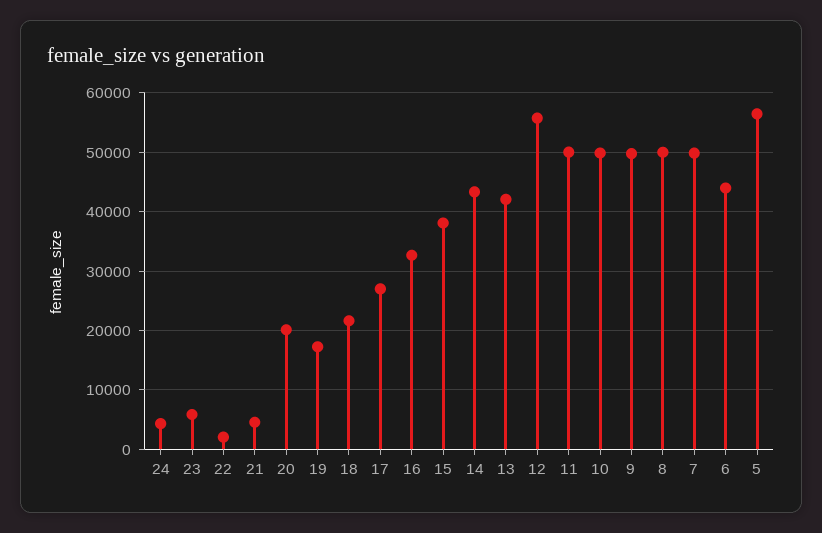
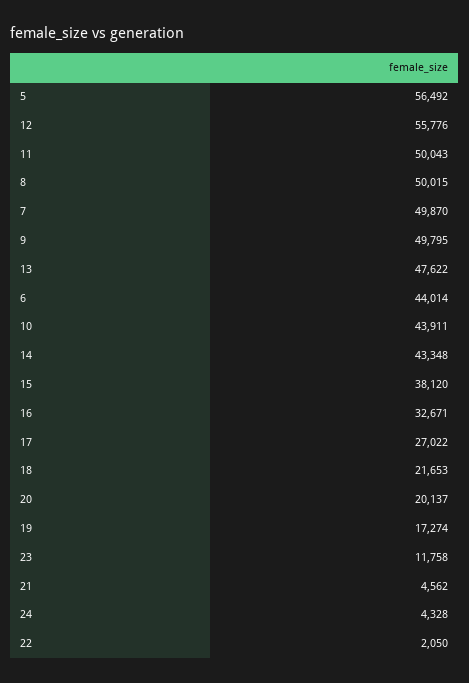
23: 6000 -> 11758
13: 42000 -> 47622
10: 50000 -> 43911

